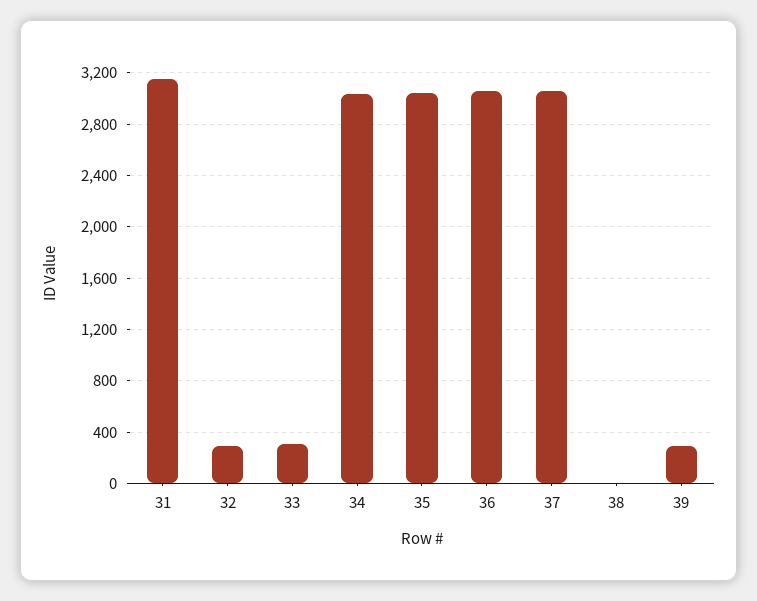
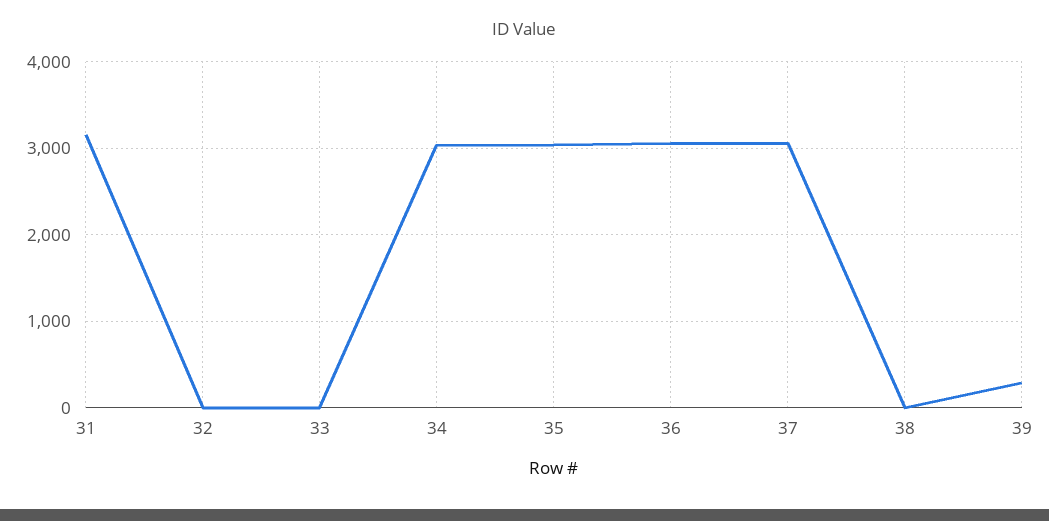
32: 300 -> 0
33: 300 -> 0

